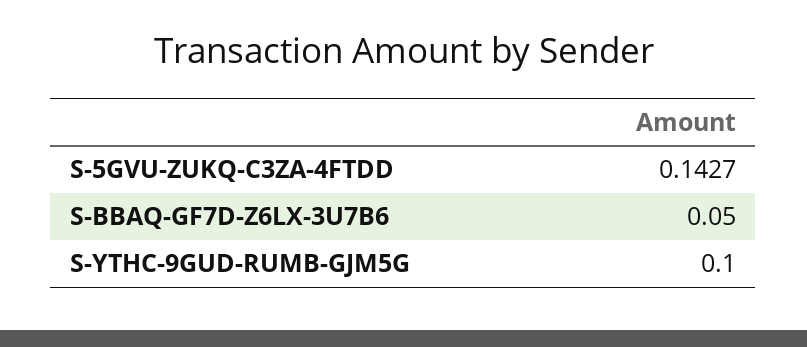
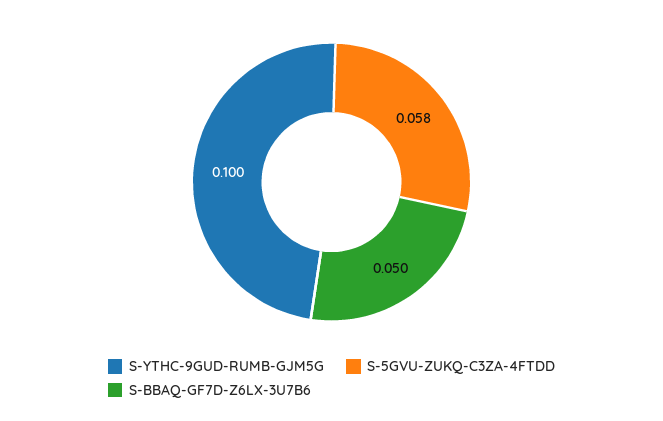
S-5GVU-ZUKQ-C3ZA-4FTDD: 0.1427 -> 0.058

